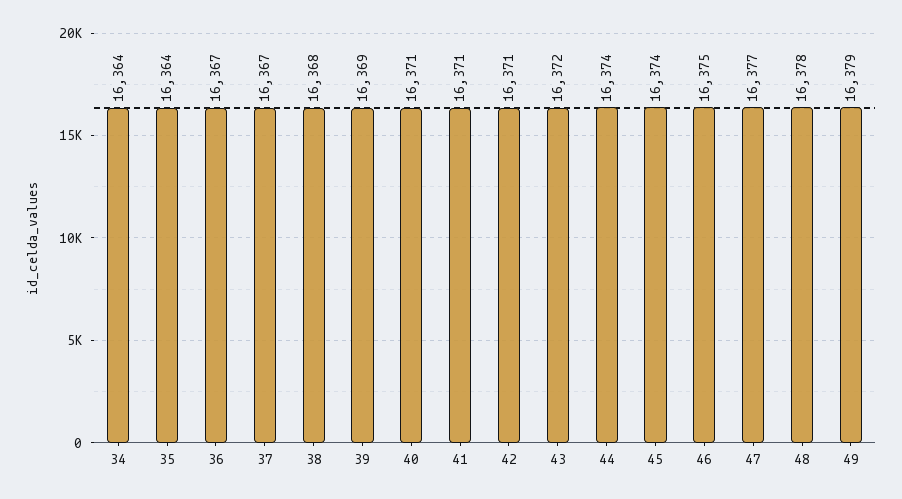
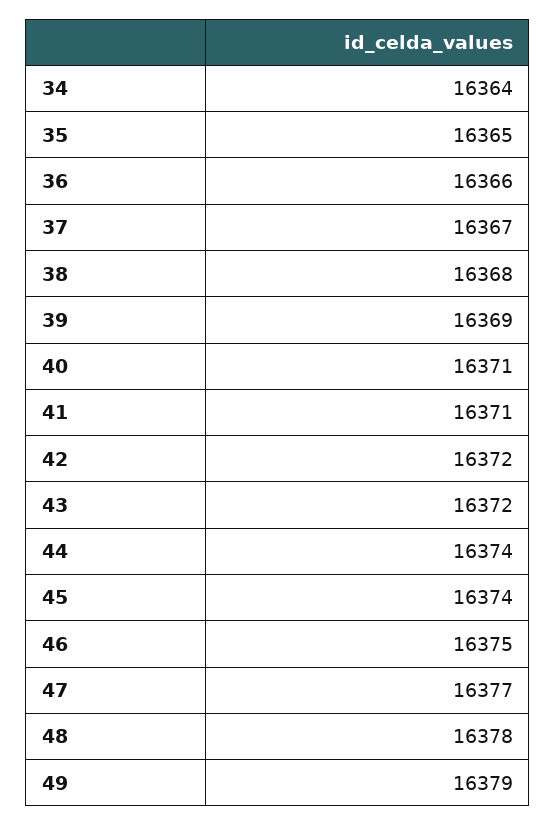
35: 16364 -> 16365
36: 16367 -> 16366
42: 16371 -> 16372

